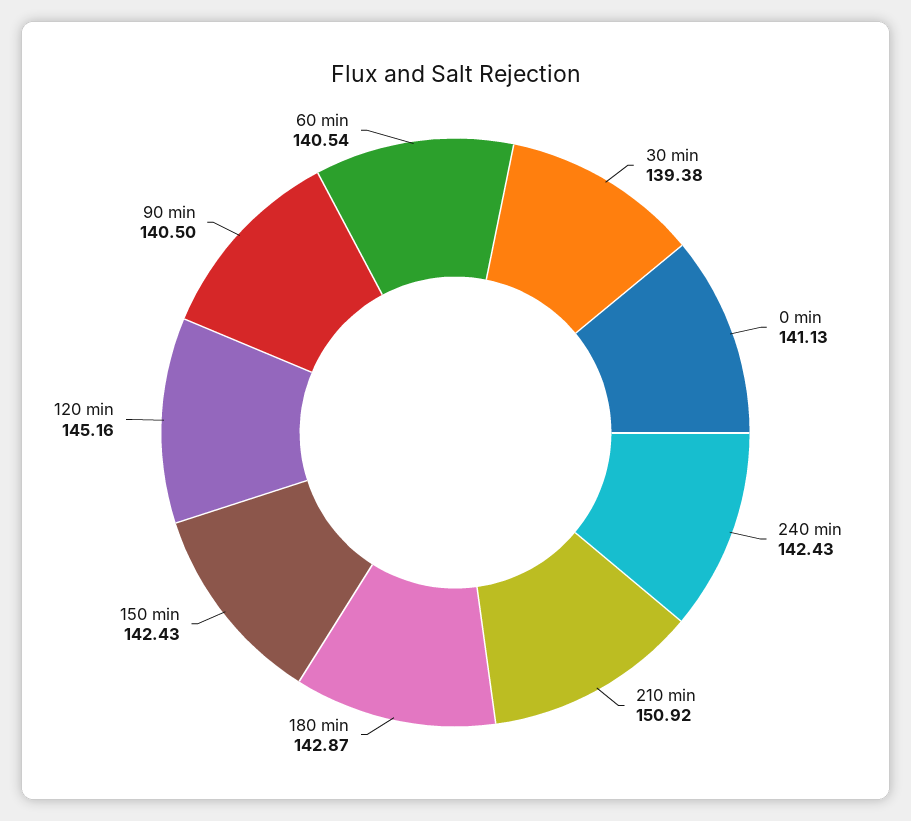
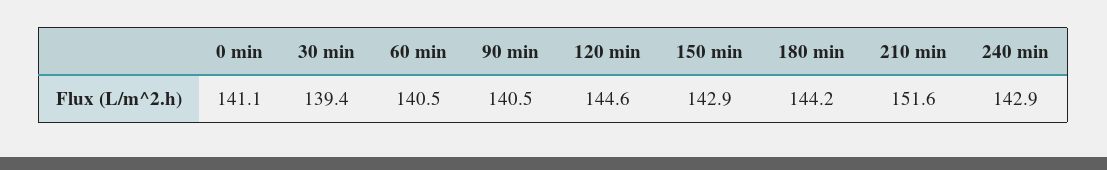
240 min: 142.43 -> 142.9
210 min: 150.92 -> 151.6
180 min: 142.87 -> 144.2
150 min: 142.43 -> 142.9
120 min: 145.16 -> 144.6

